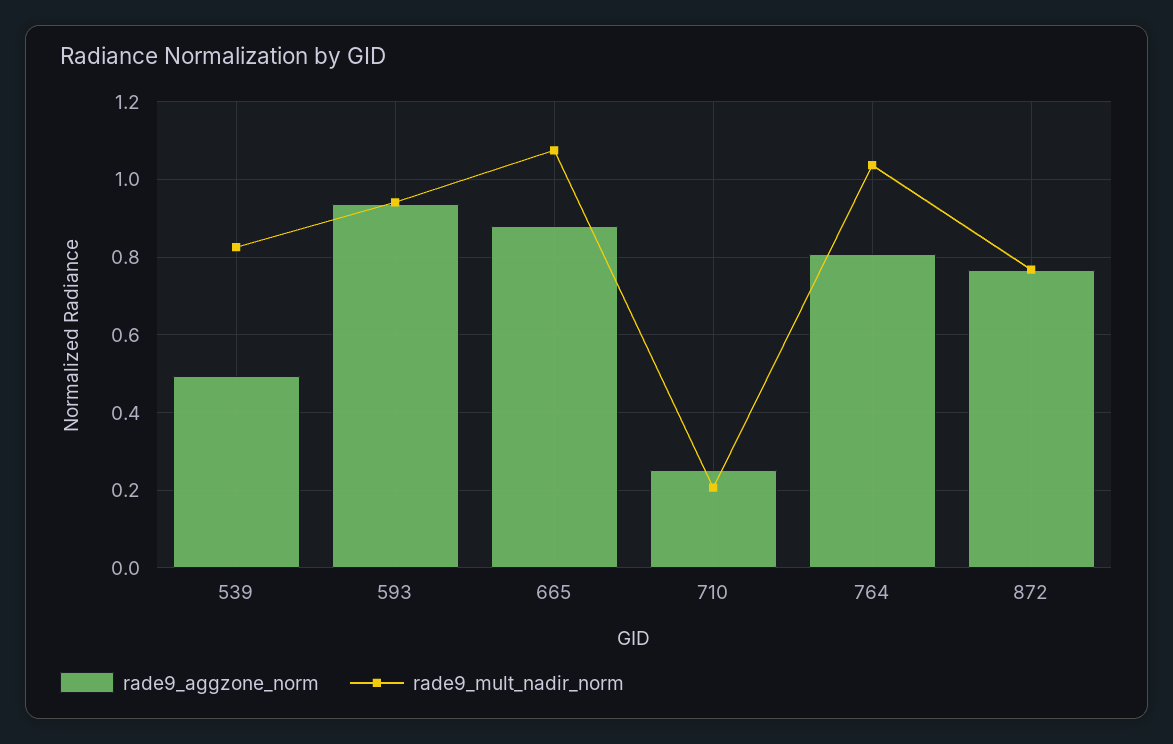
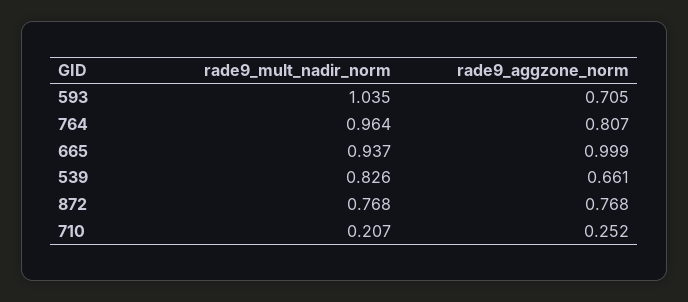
rade9_aggzone_norm, 539: 0.5 -> 0.661
rade9_aggzone_norm, 593: 0.94 -> 0.705
rade9_mult_nadir_norm, 593: 0.94 -> 1.035
rade9_aggzone_norm, 665: 0.88 -> 0.999
rade9_mult_nadir_norm, 665: 1.08 -> 0.937
rade9_mult_nadir_norm, 764: 1.04 -> 0.964

